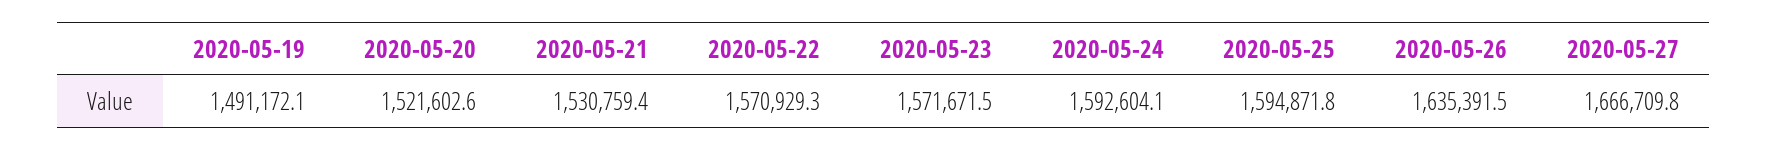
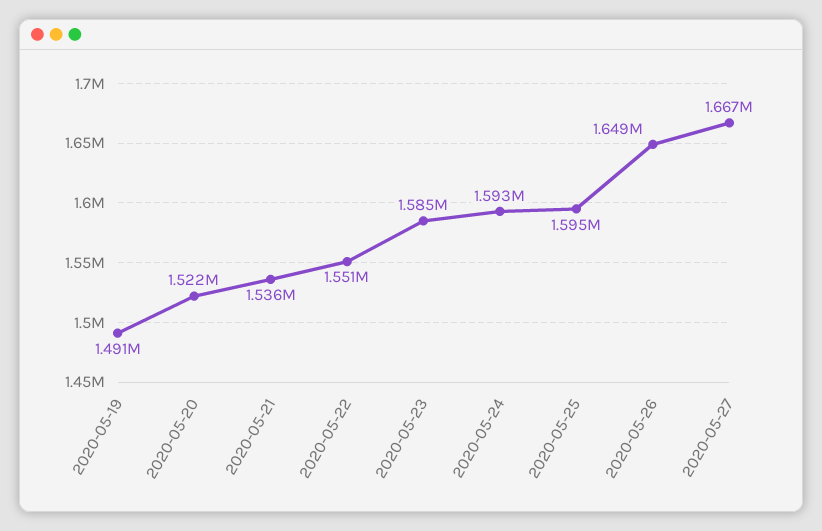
2020-05-21: 1530759.4 -> 1536000
2020-05-22: 1570929.3 -> 1551000
2020-05-23: 1571671.5 -> 1585000
2020-05-26: 1635391.5 -> 1649000

